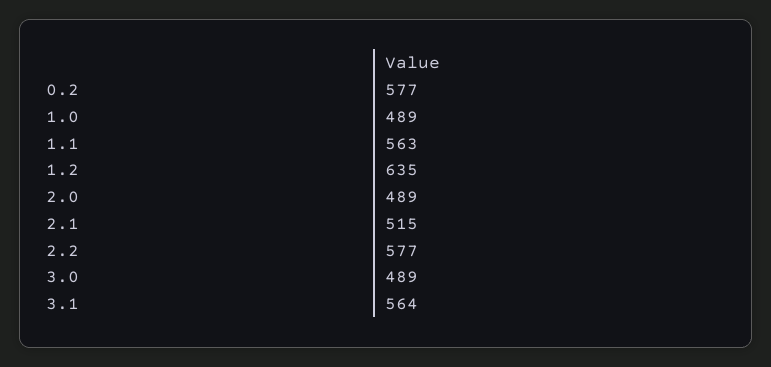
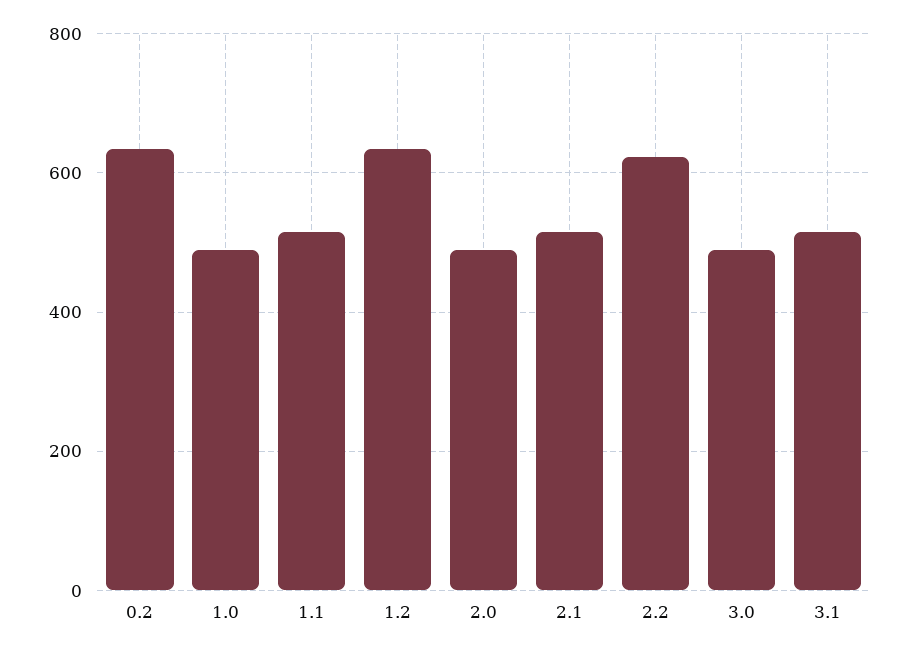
0.2: 577 -> 640
1.1: 563 -> 520
2.2: 577 -> 620
3.1: 564 -> 520

